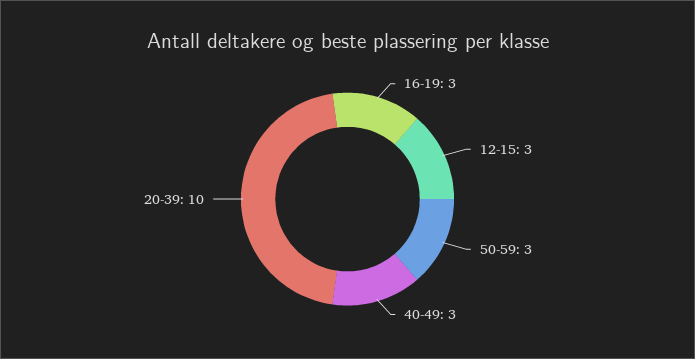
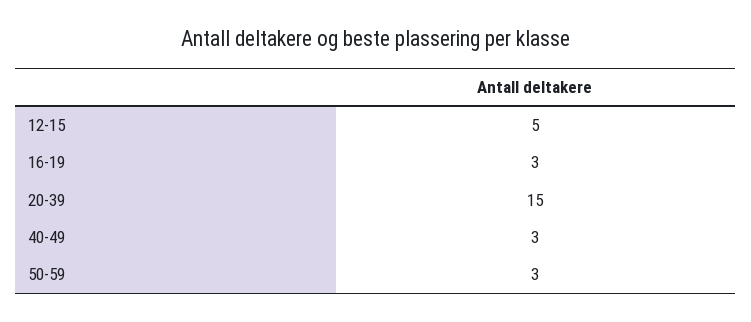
12-15: 3 -> 5
20-39: 10 -> 15

